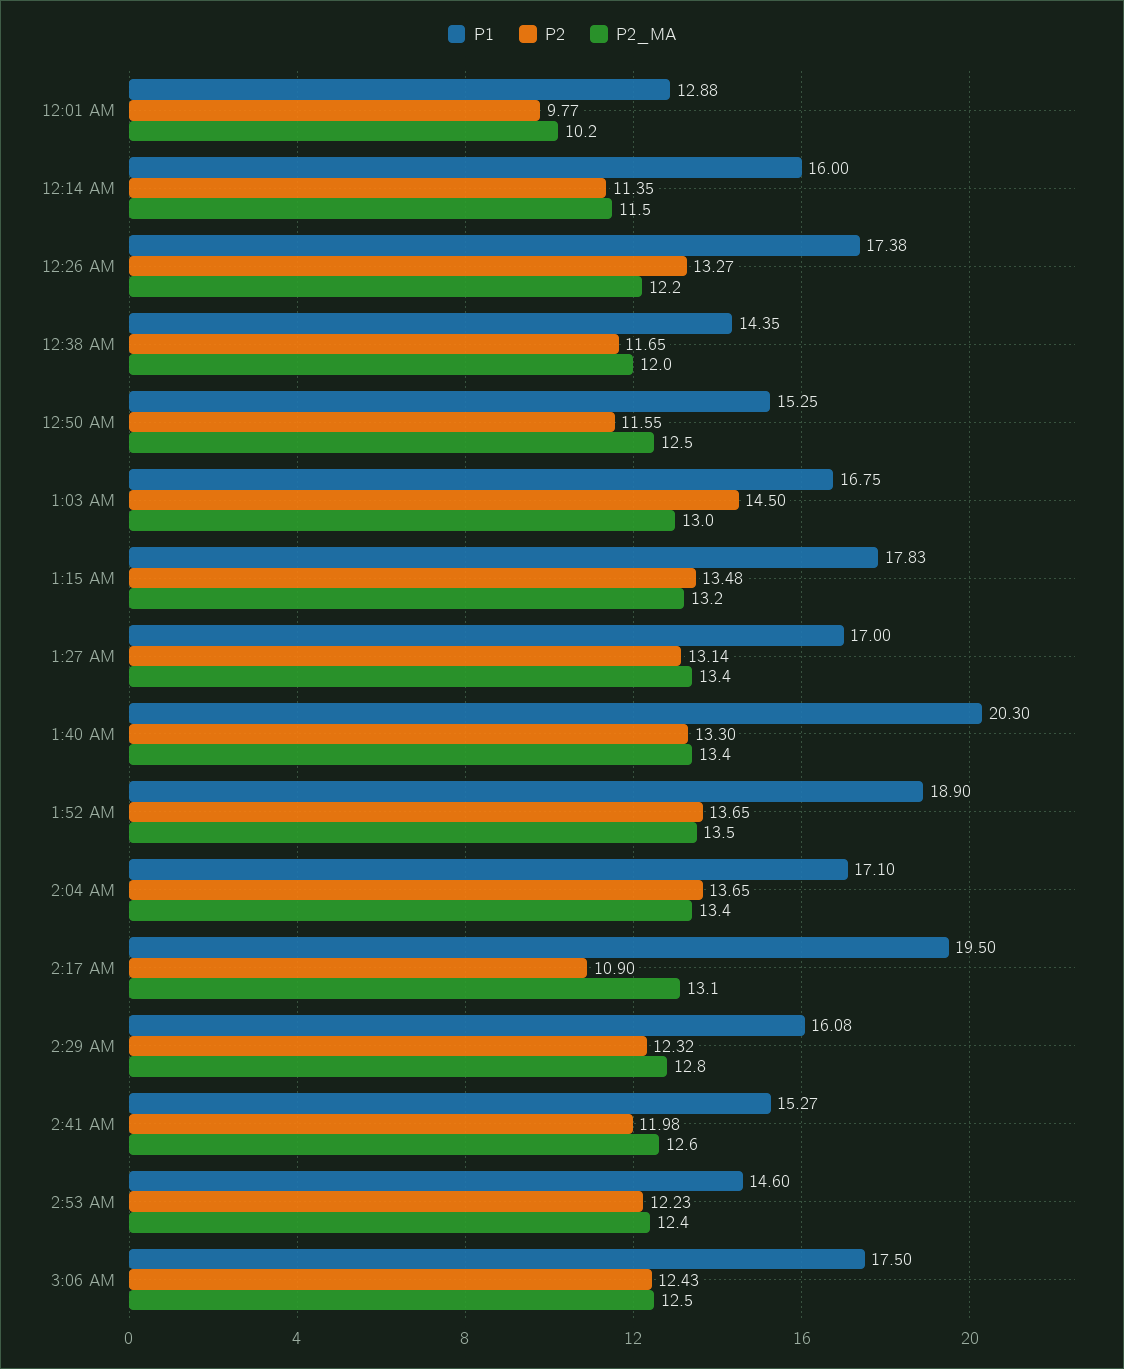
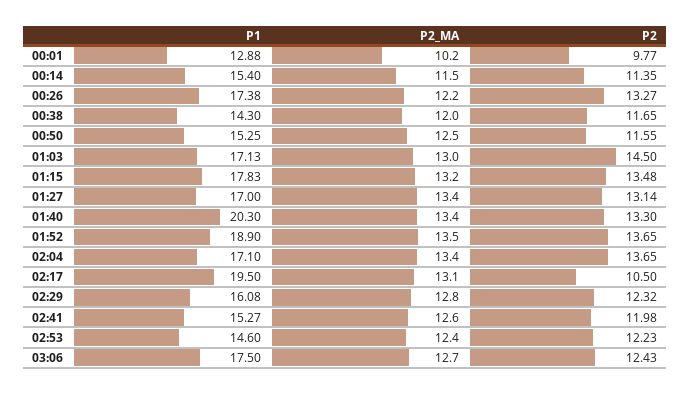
P1, 12:14 AM: 16 -> 15.4
P1, 12:38 AM: 14.35 -> 14.3
P1, 1:03 AM: 16.75 -> 17.13
P2, 2:17 AM: 10.9 -> 10.5
P2_MA, 3:06 AM: 12.5 -> 12.7

